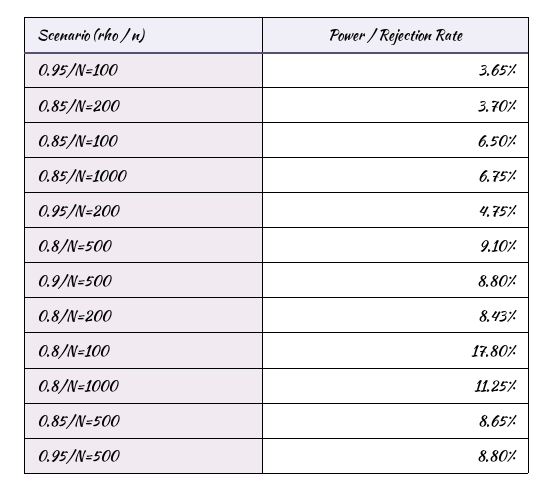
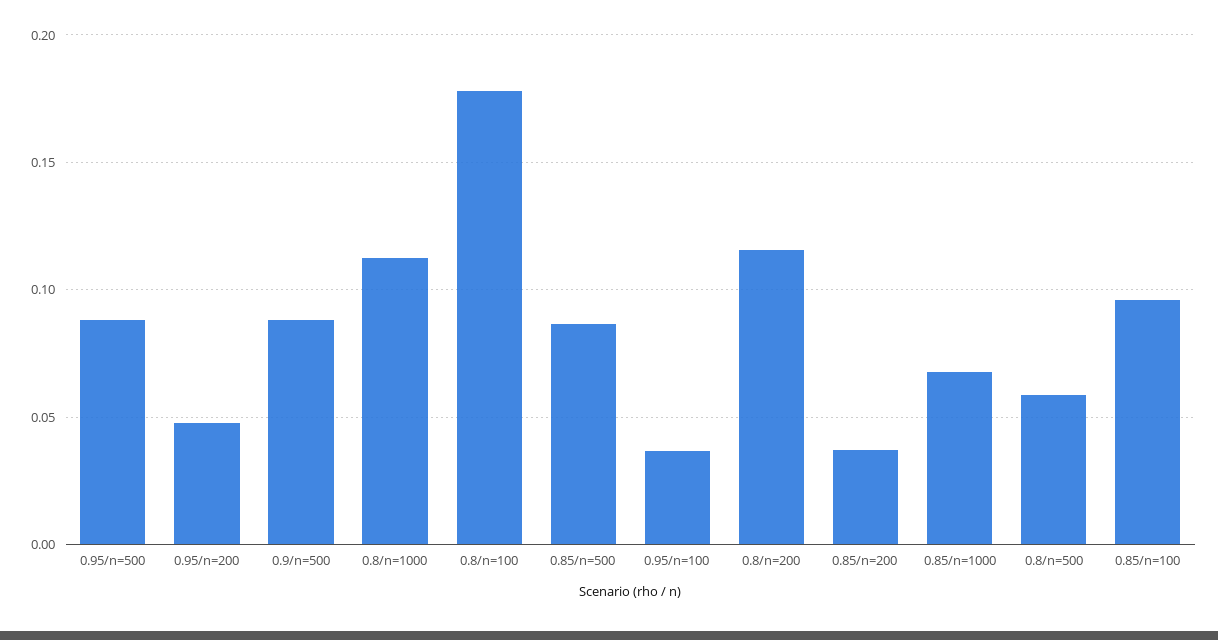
0.85/N=100: 0.065 -> 0.095
0.8/N=500: 0.091 -> 0.06
0.8/N=200: 0.0843 -> 0.115

